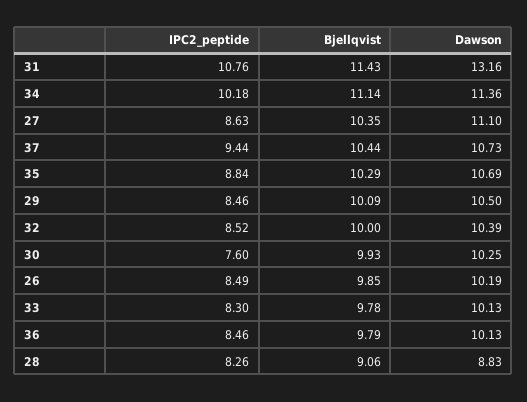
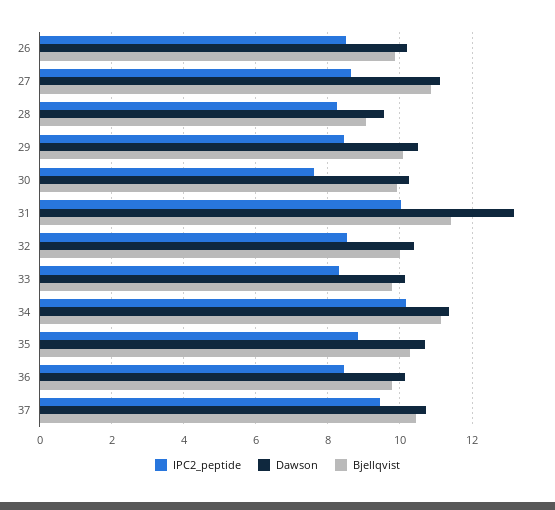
IPC2_peptide, 31: 10.76 -> 10
Bjellqvist, 27: 10.35 -> 10.8
Dawson, 28: 8.83 -> 9.6

